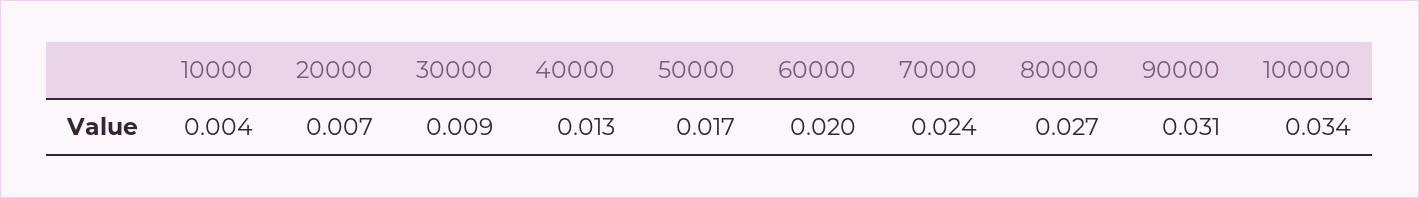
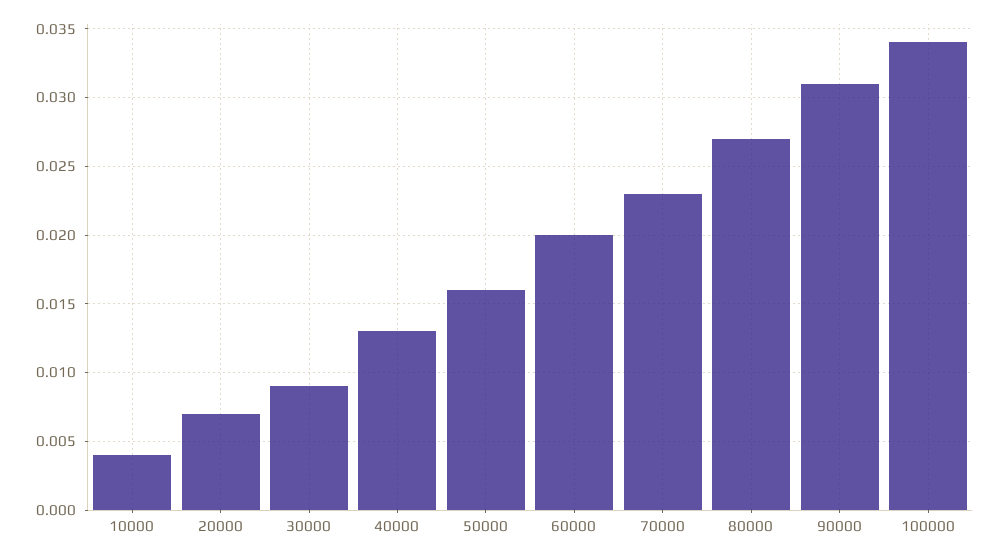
50000: 0.017 -> 0.016
70000: 0.024 -> 0.023

